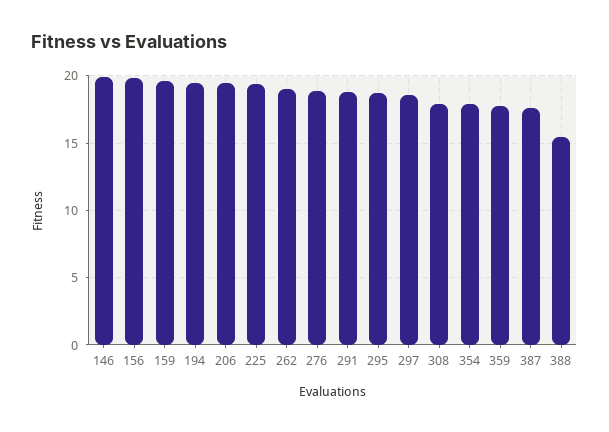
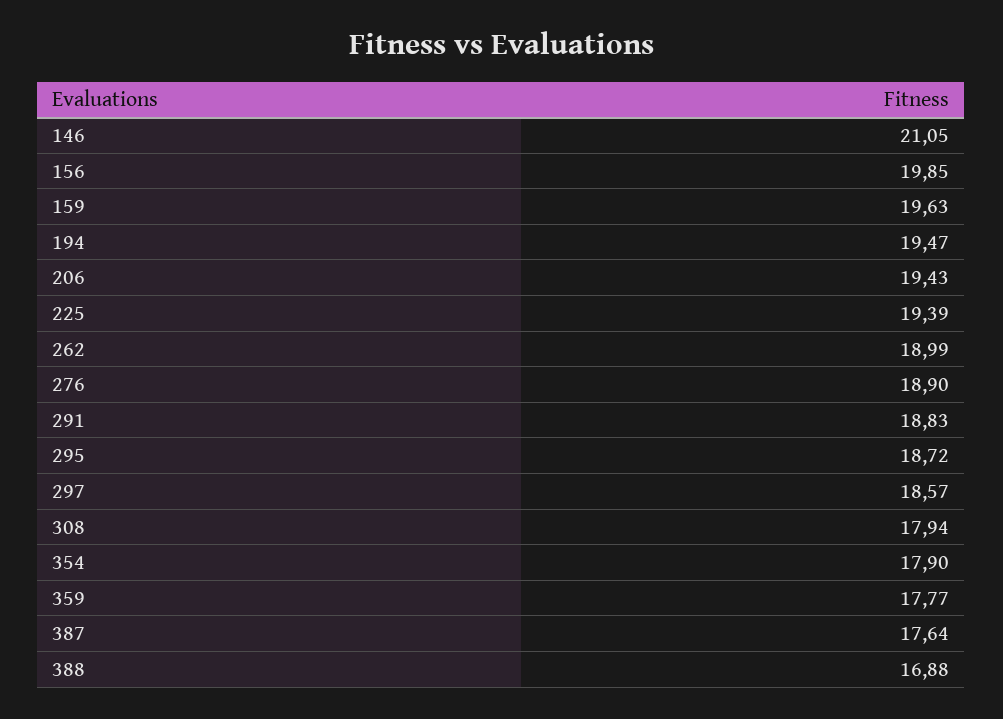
146: 20 -> 21.05
388: 15.5 -> 16.88

